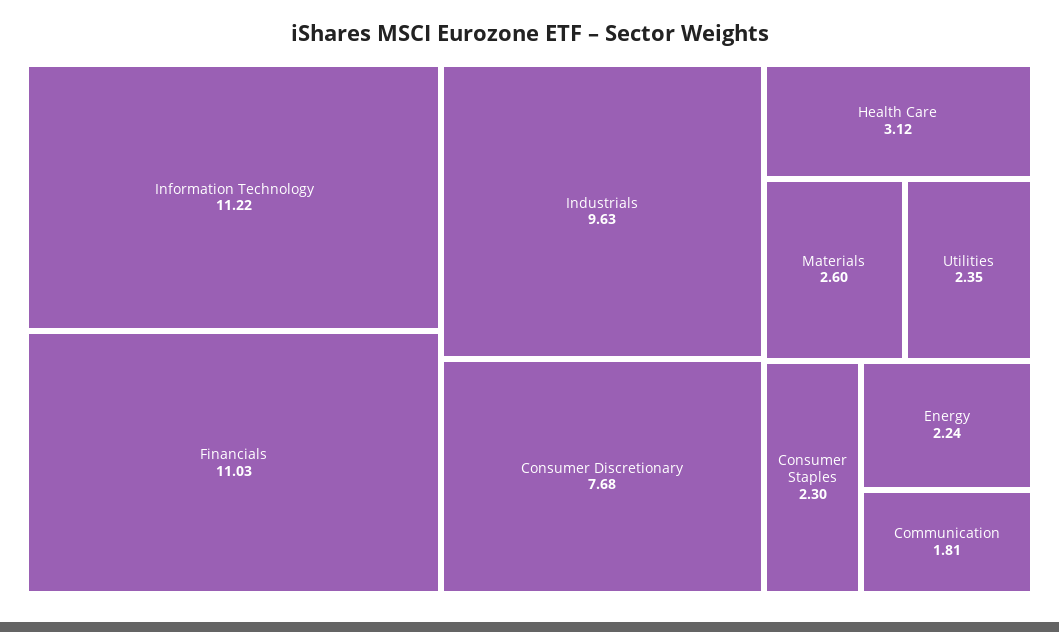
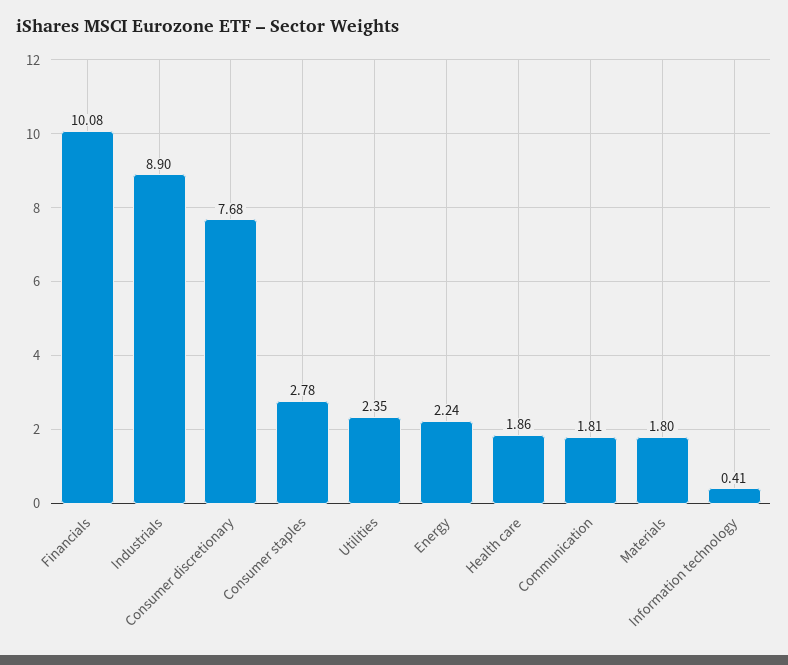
Information Technology: 11.22 -> 0.41
Financials: 11.03 -> 10.08
Industrials: 9.63 -> 8.9
Health Care: 3.12 -> 1.86
Materials: 2.6 -> 1.8
Consumer Staples: 2.3 -> 2.78

